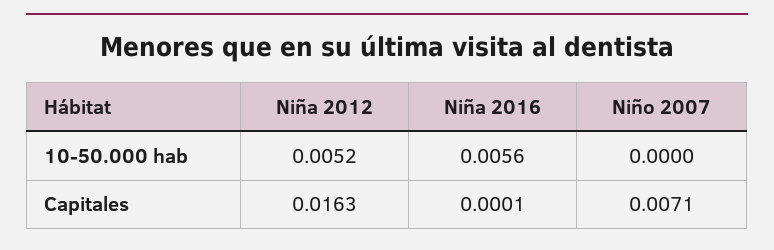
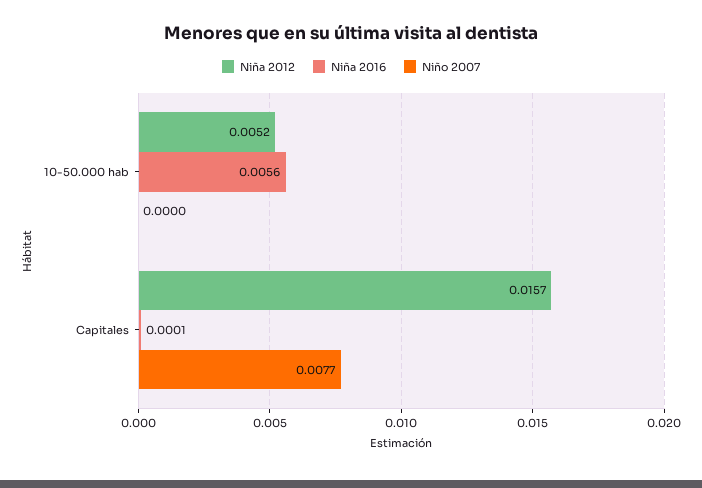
Niña 2012, Capitales: 0.0163 -> 0.0157
Niño 2007, Capitales: 0.0071 -> 0.0077

